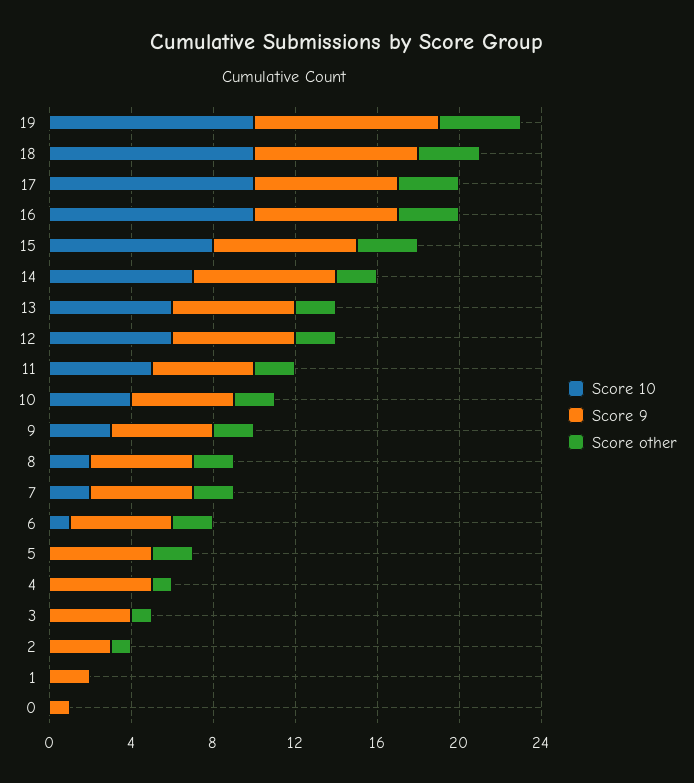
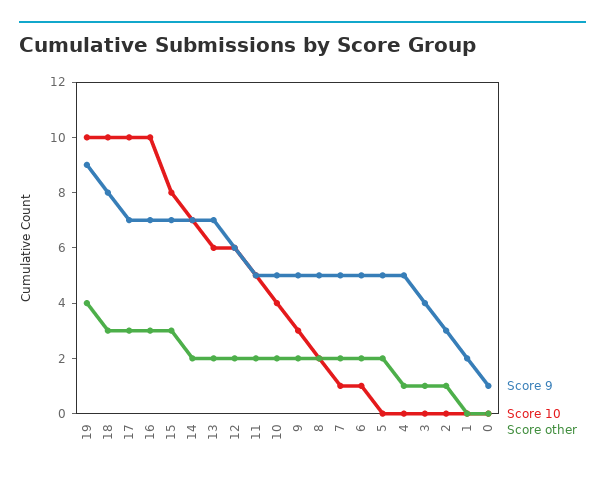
Score 9, 13: 6 -> 7
Score 10, 7: 2 -> 1

